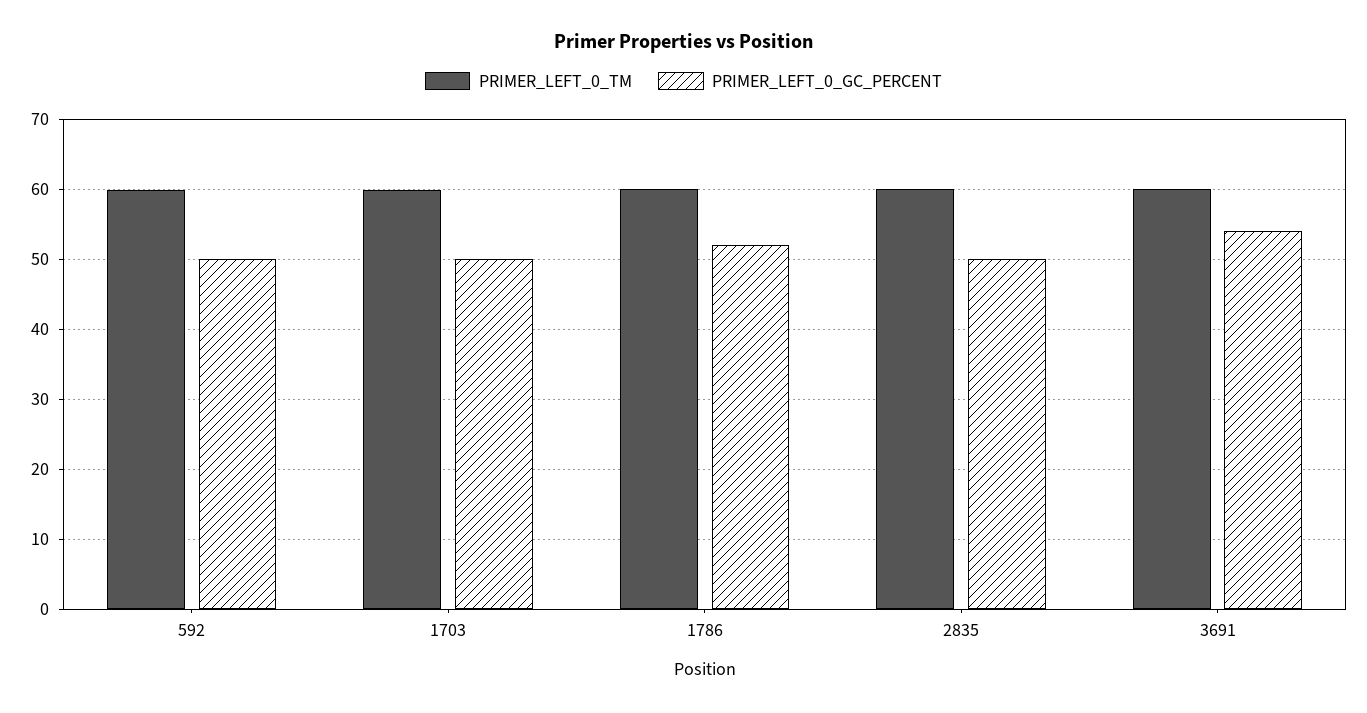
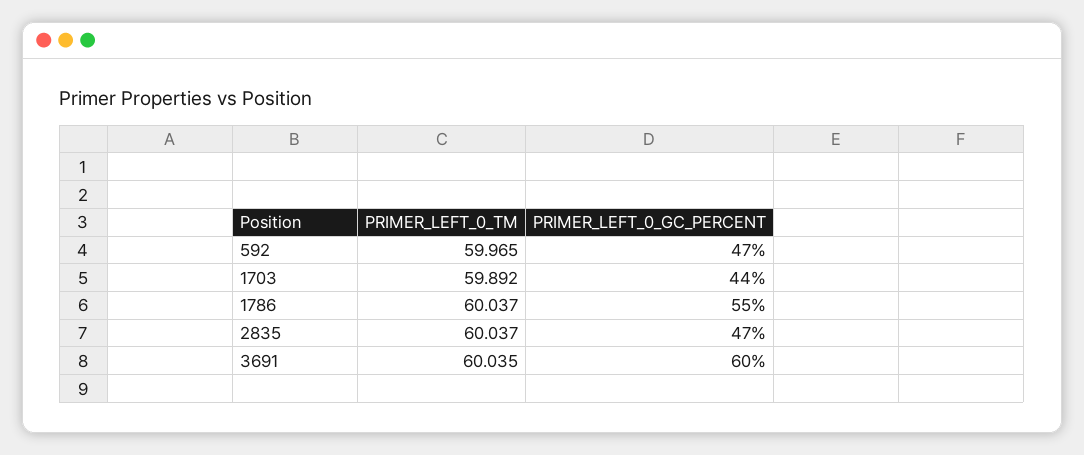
PRIMER_LEFT_0_GC_PERCENT, 592: 50 -> 47
PRIMER_LEFT_0_GC_PERCENT, 1703: 50 -> 44
PRIMER_LEFT_0_GC_PERCENT, 1786: 52 -> 55
PRIMER_LEFT_0_GC_PERCENT, 2835: 50 -> 47
PRIMER_LEFT_0_GC_PERCENT, 3691: 54 -> 60

